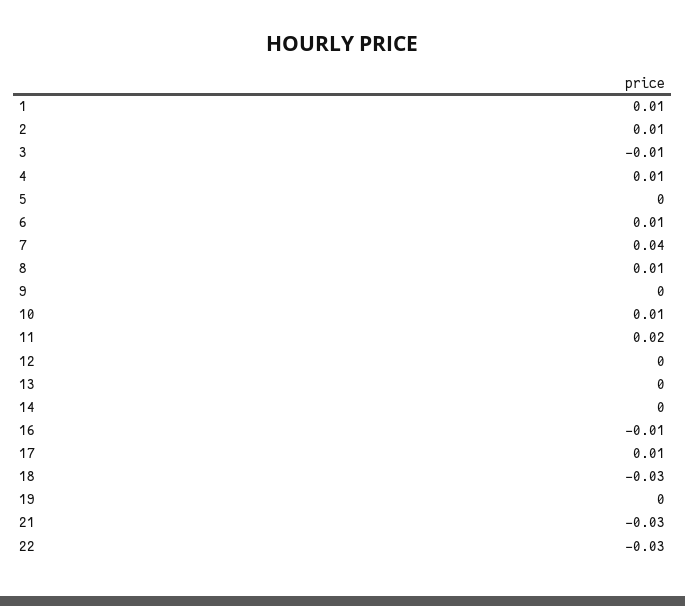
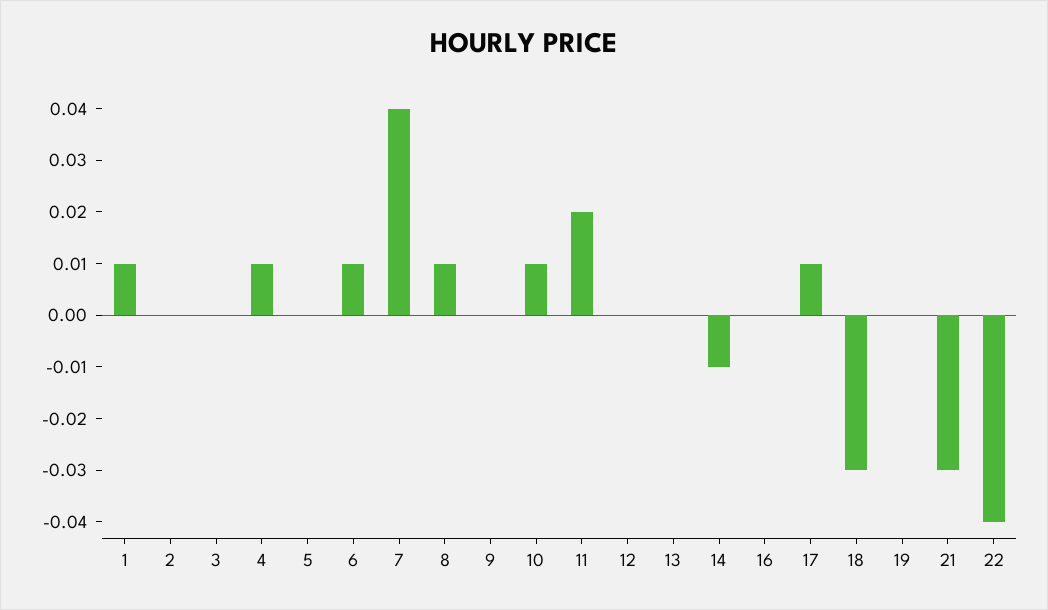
2: 0.01 -> 0
3: -0.01 -> 0
14: 0 -> -0.01
16: -0.01 -> 0
22: -0.03 -> -0.04

